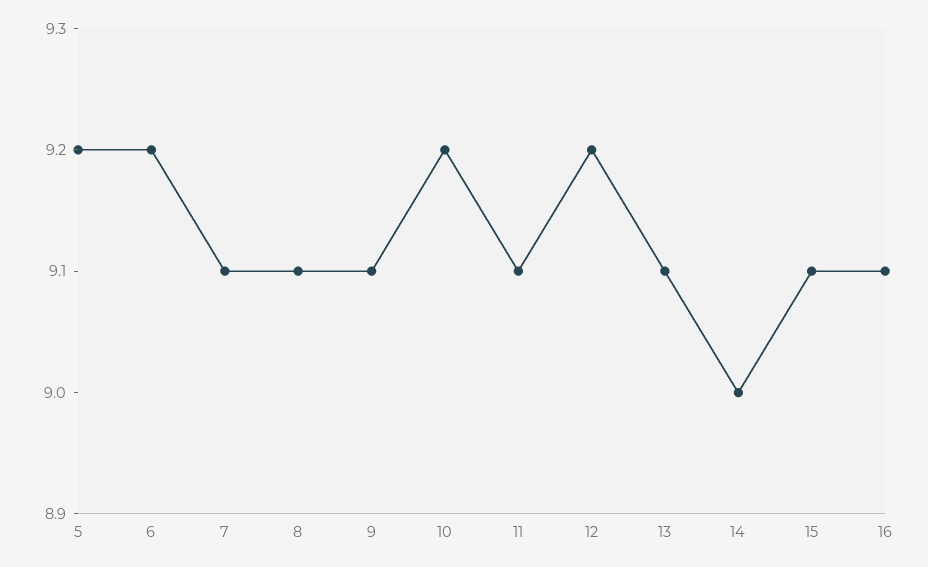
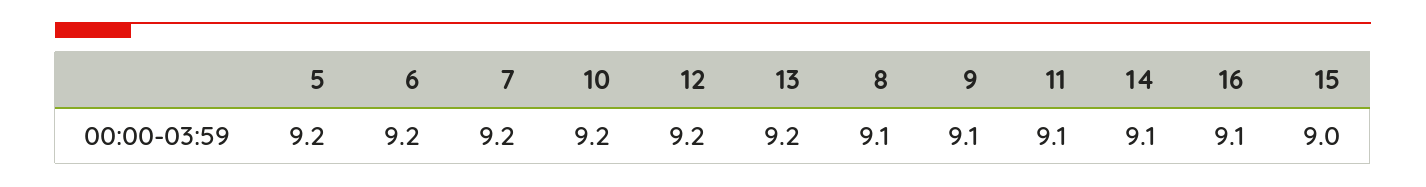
7: 9.1 -> 9.2
13: 9.1 -> 9.2
14: 9 -> 9.1
15: 9.1 -> 9

